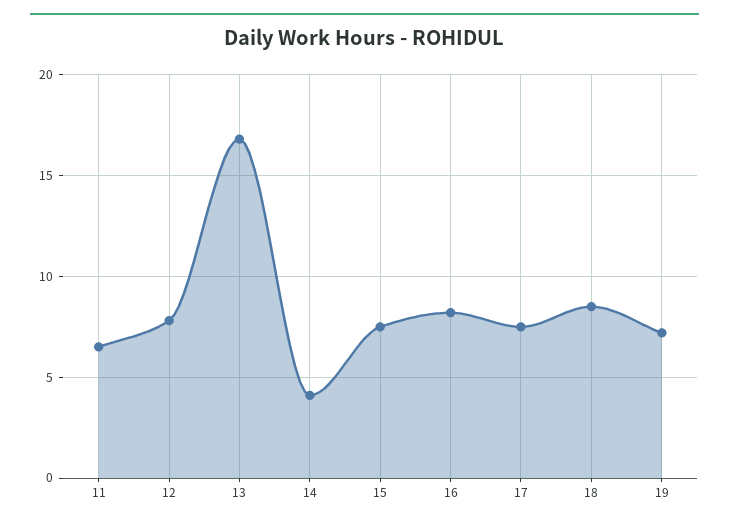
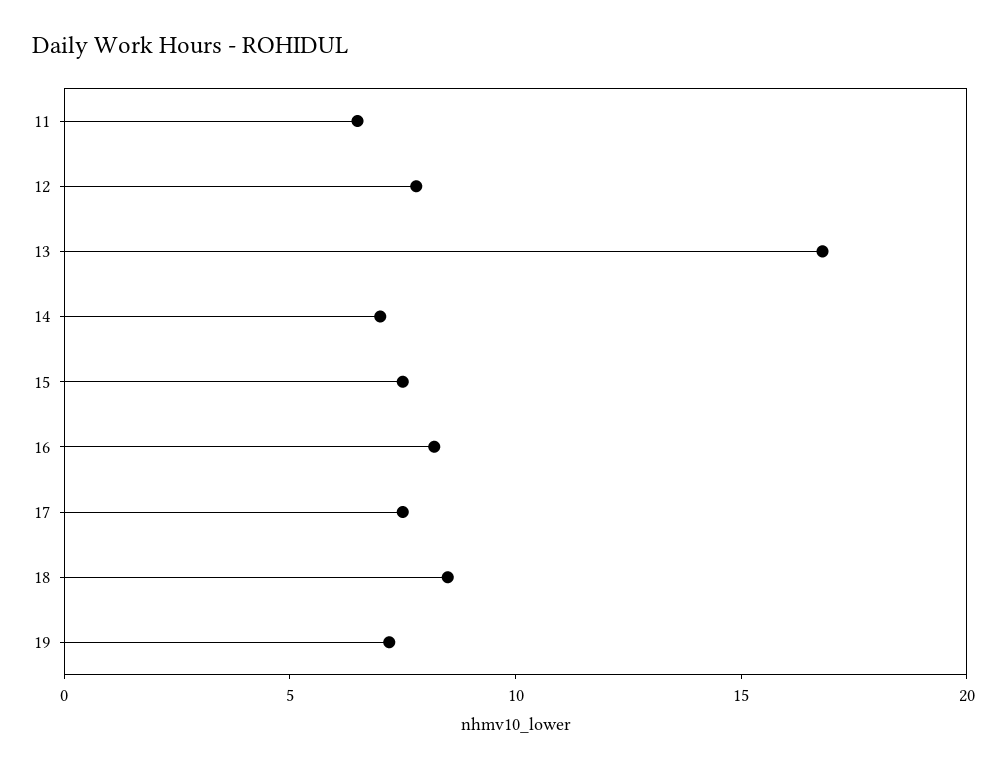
14: 4 -> 7

